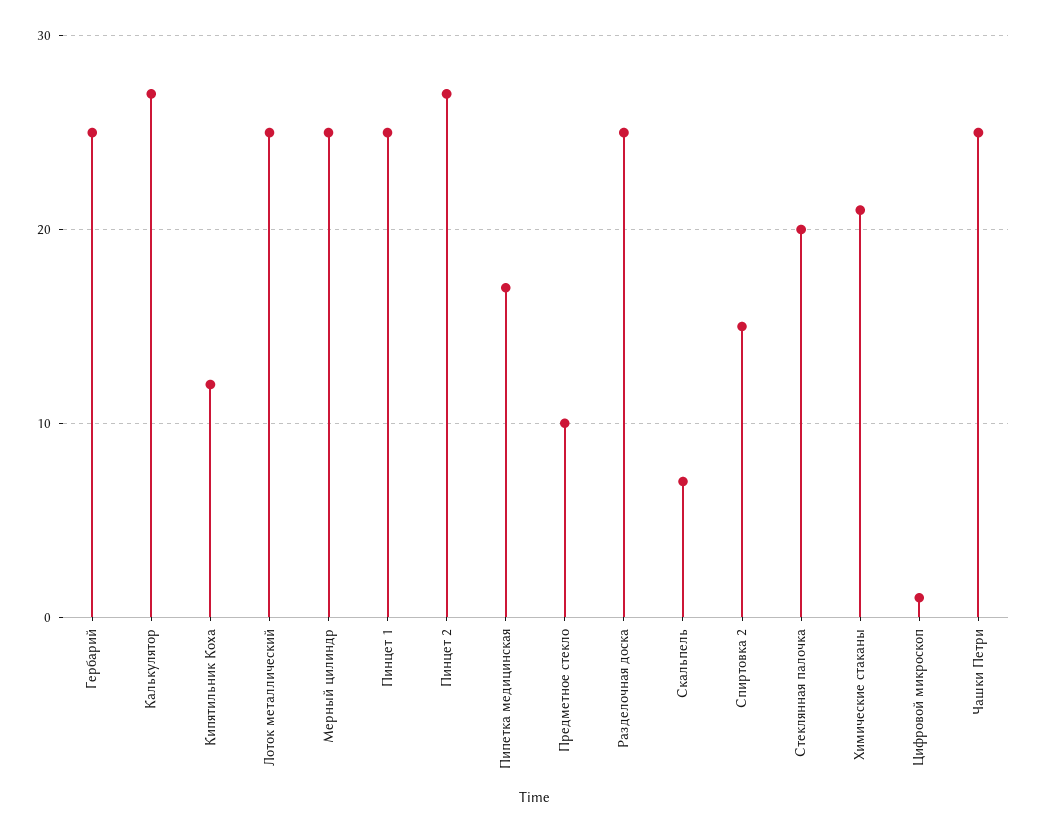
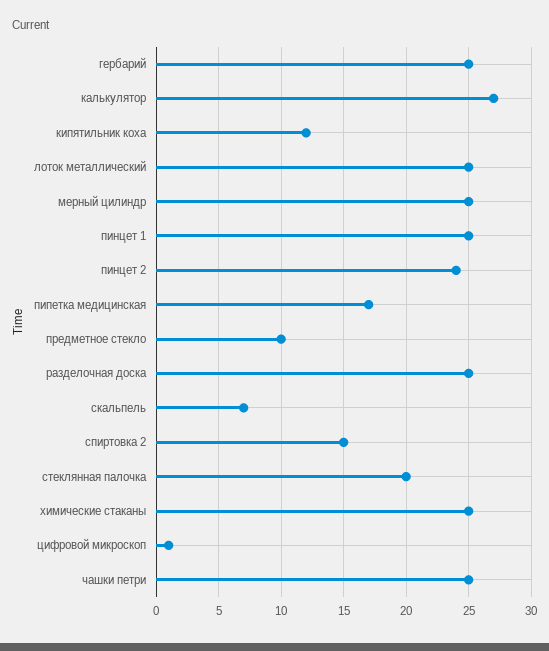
Пинцет 2: 27 -> 24
Химические стаканы: 21 -> 25

